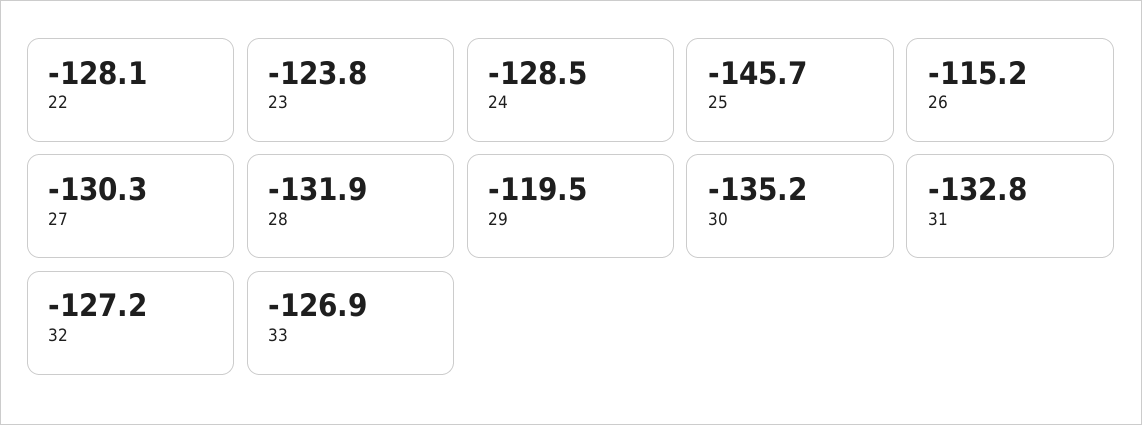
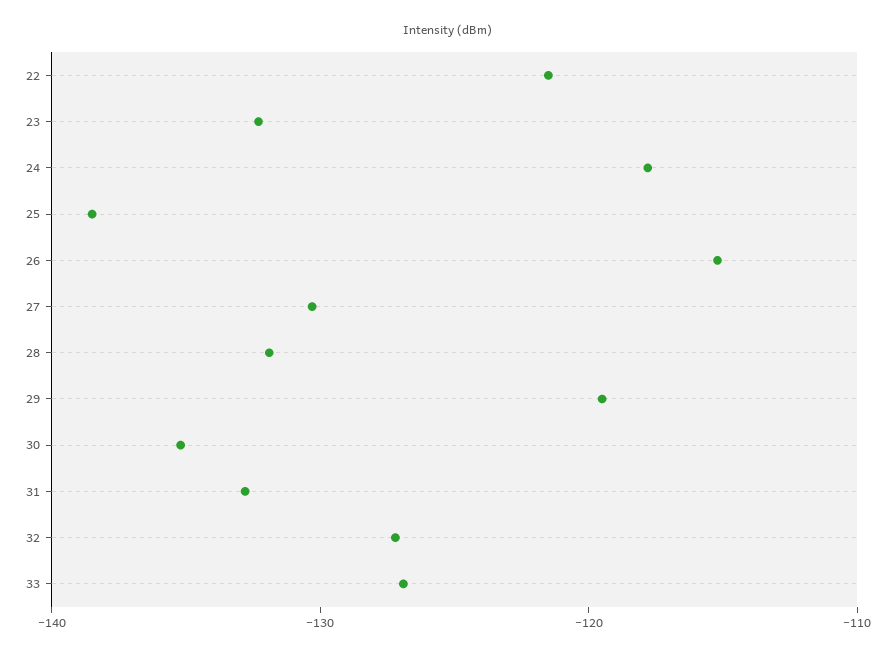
22: -128.1 -> -122
23: -123.8 -> -132
24: -128.5 -> -118
25: -145.7 -> -138

